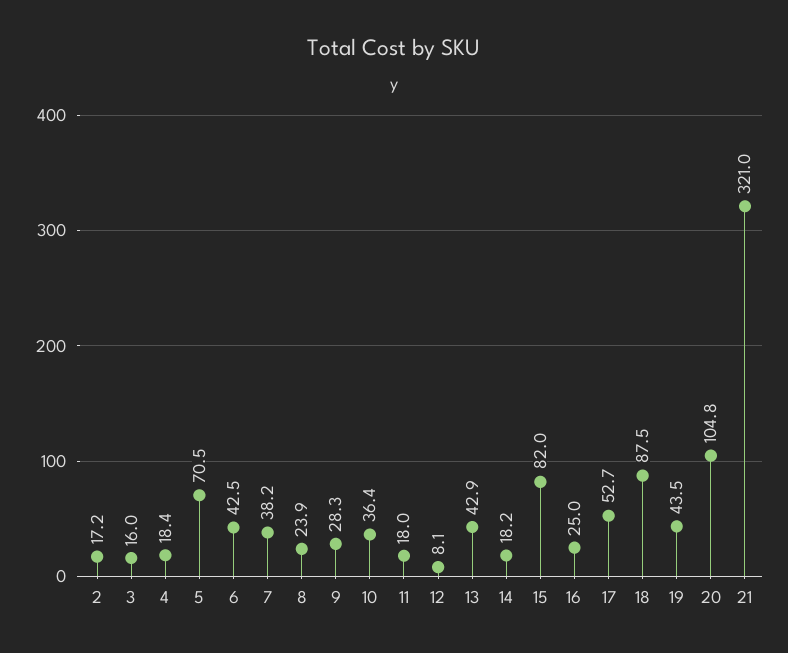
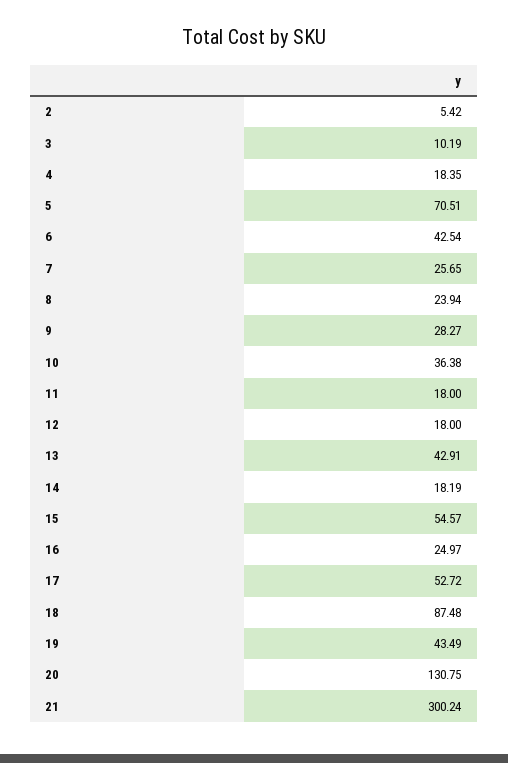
2: 17.2 -> 5.42
3: 16 -> 10.19
7: 38.2 -> 25.65
12: 8.1 -> 18
15: 82 -> 54.57
20: 104.8 -> 130.75
21: 321 -> 300.24

